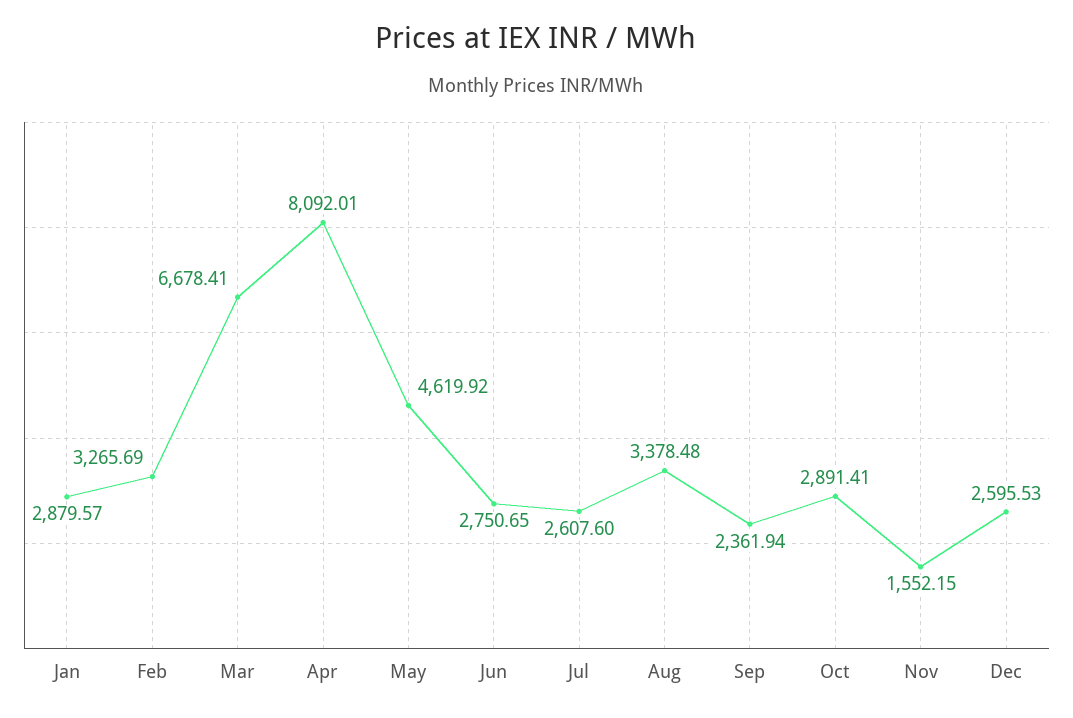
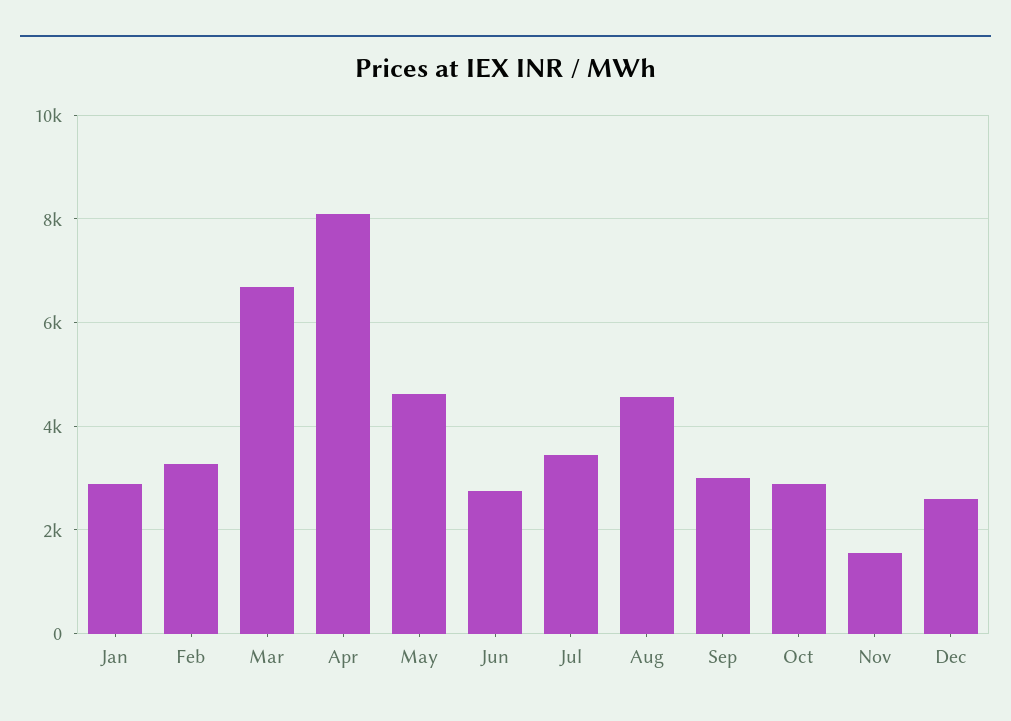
Jul: 2607.6 -> 3400
Aug: 3378.48 -> 4600
Sep: 2361.94 -> 3000

